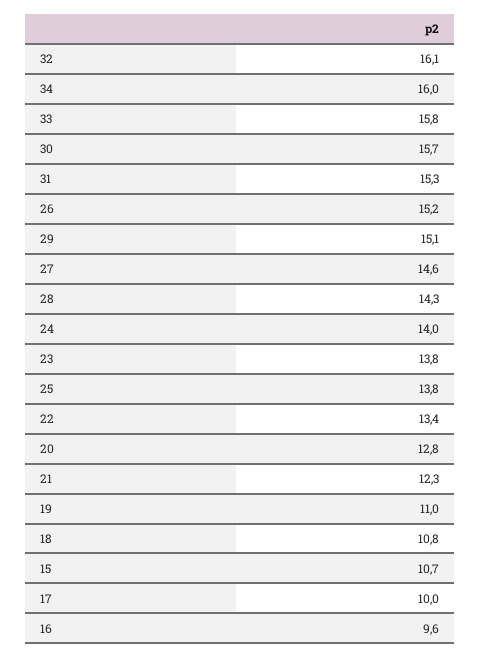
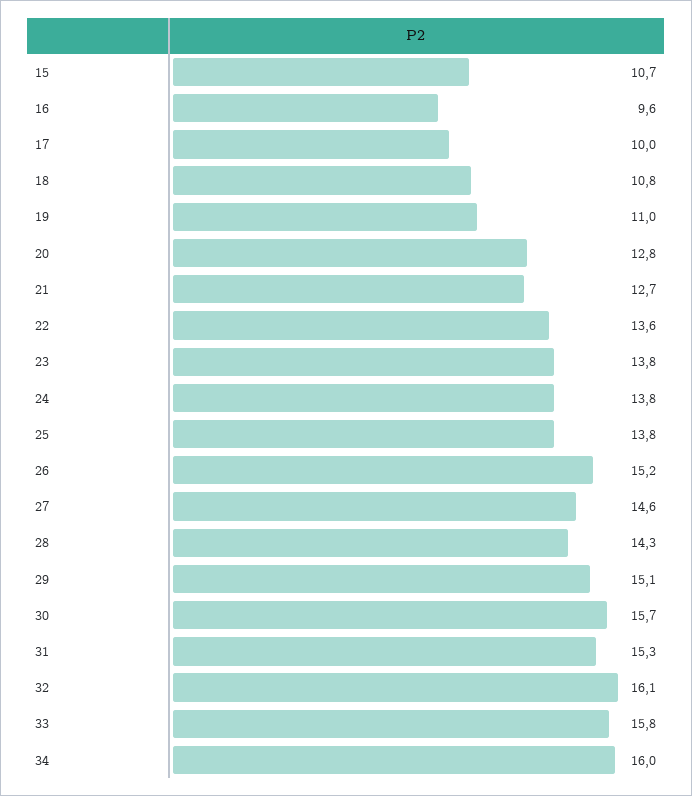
24: 14 -> 13.8
22: 13.4 -> 13.6
21: 12.3 -> 12.7

